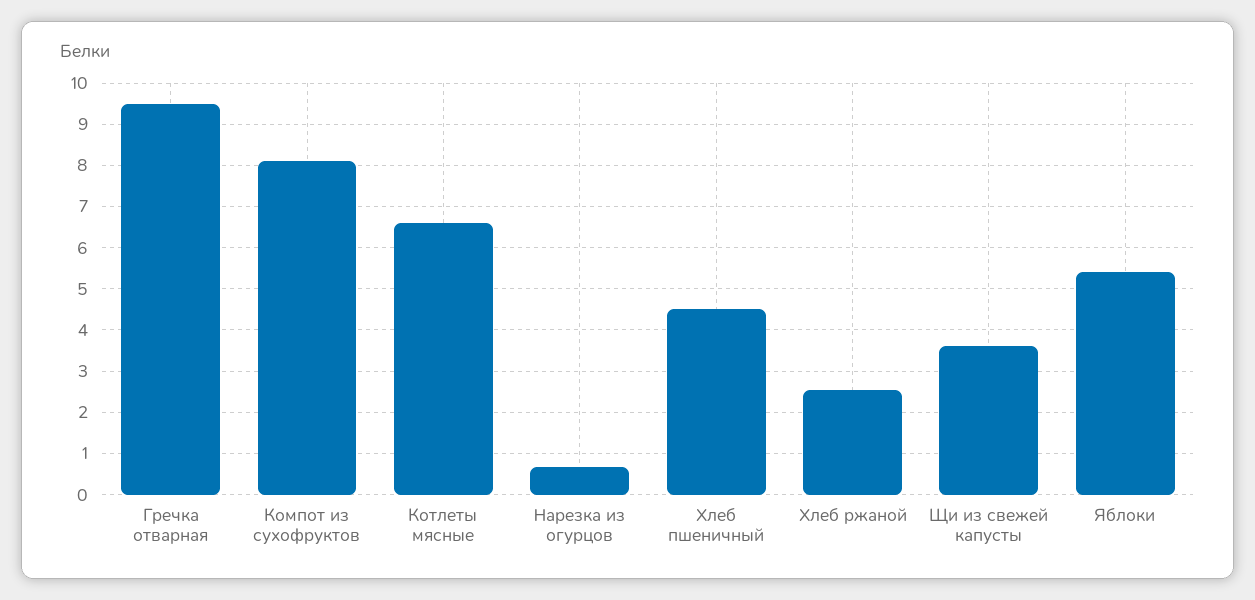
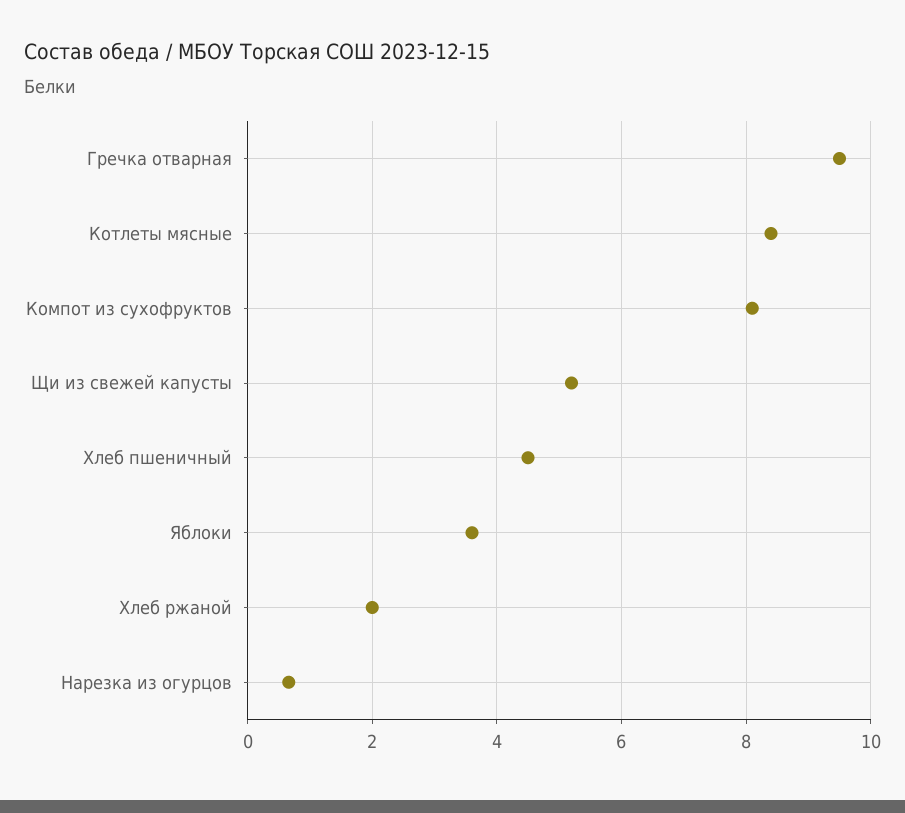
Котлеты мясные: 6.6 -> 8.4
Хлеб ржаной: 2.6 -> 2
Щи из свежей капусты: 3.6 -> 5.2
Яблоки: 5.4 -> 3.6

